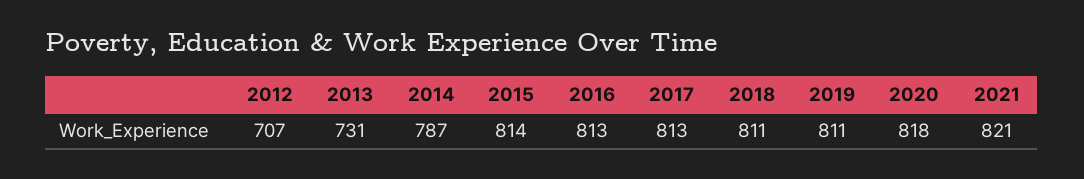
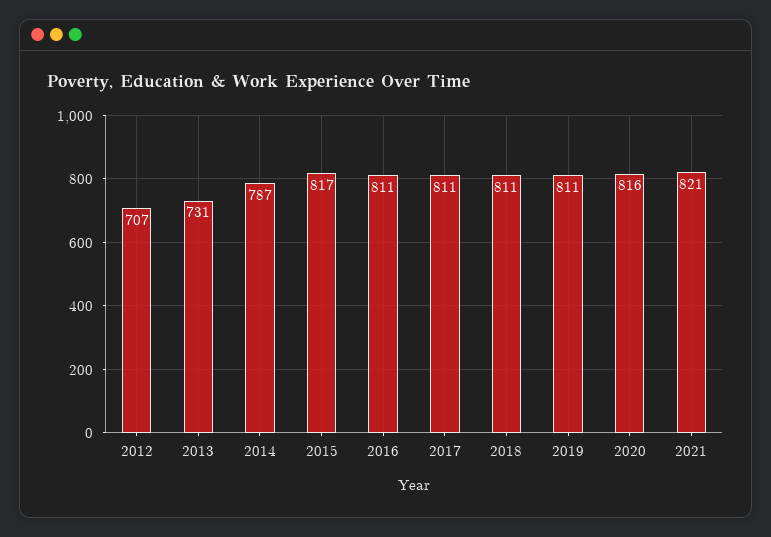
2015: 814 -> 817
2016: 813 -> 811
2017: 813 -> 811
2020: 818 -> 816

